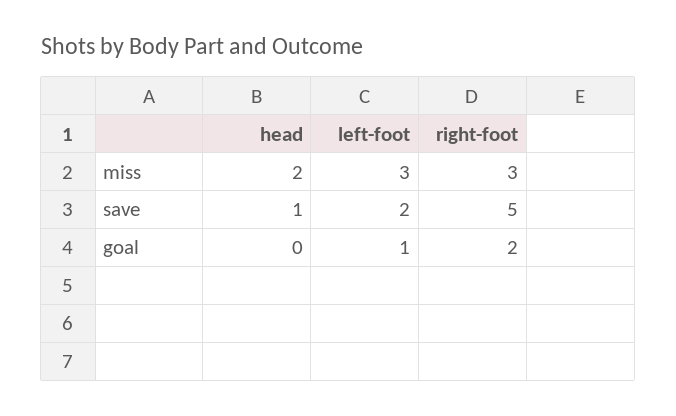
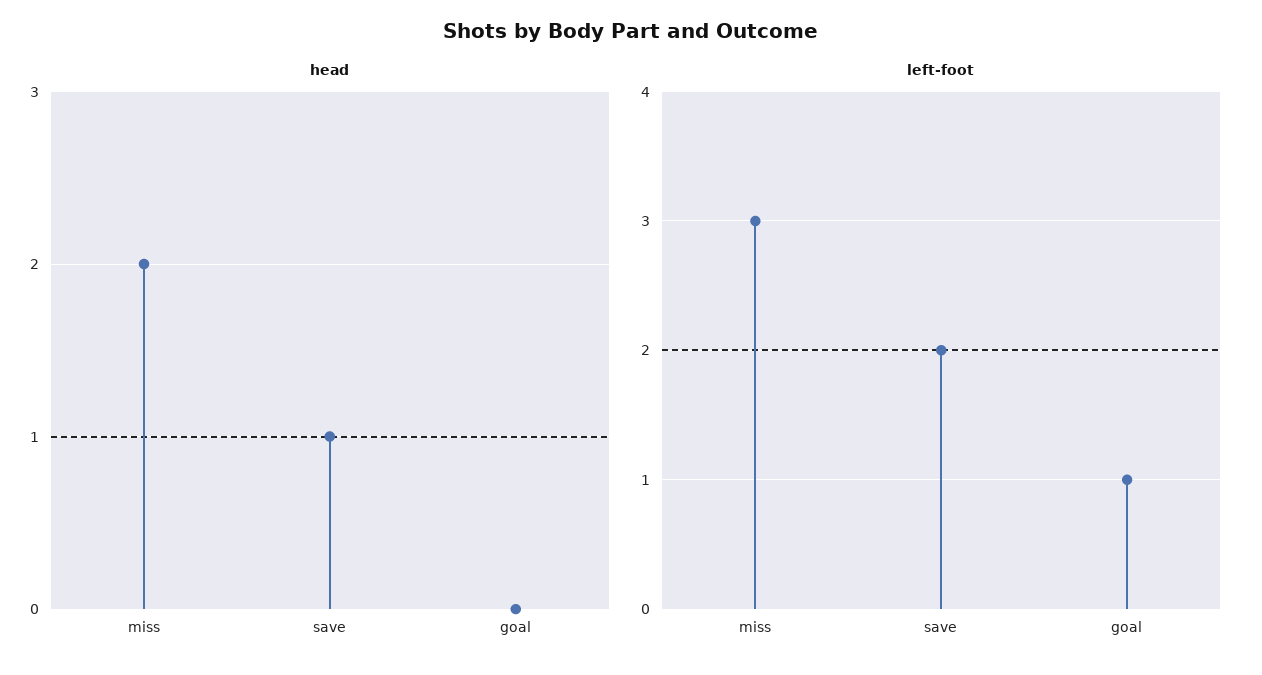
right-foot, miss: 3 -> none
right-foot, save: 5 -> none
right-foot, goal: 2 -> none

